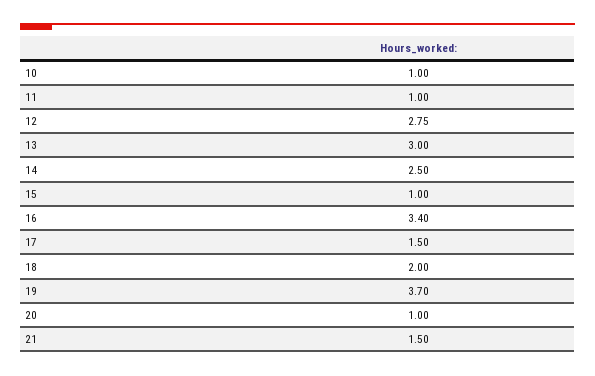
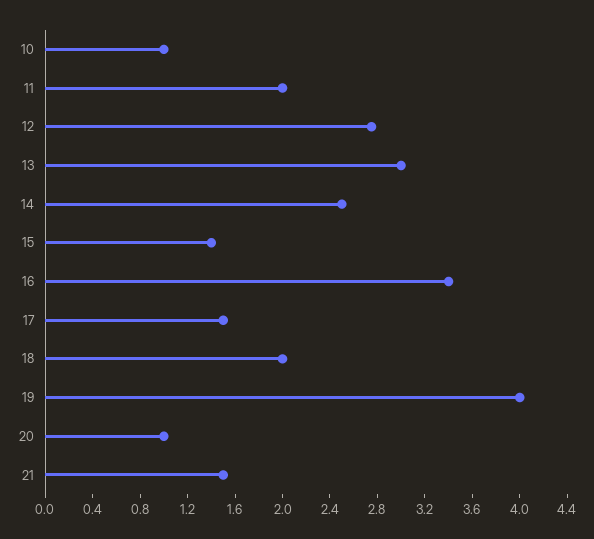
11: 1 -> 2
15: 1 -> 1.4
19: 3.7 -> 4

